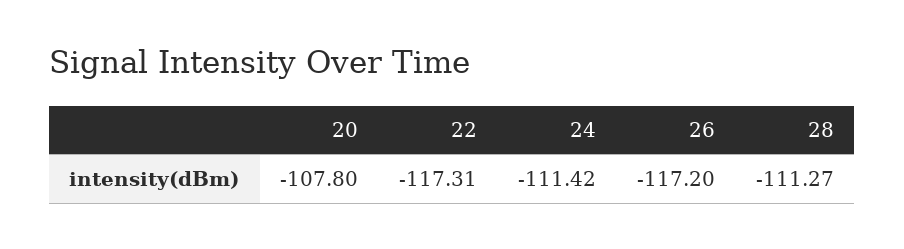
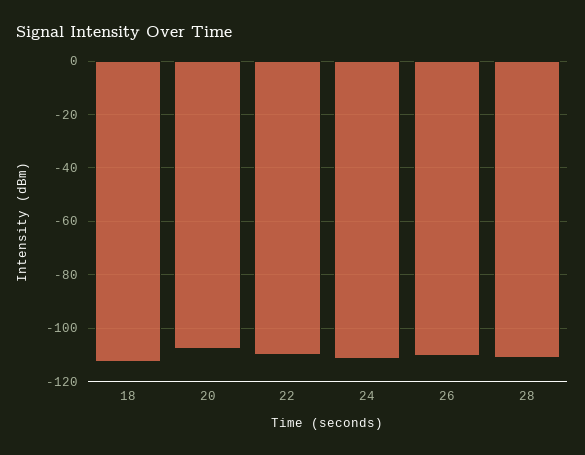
22: -117.31 -> -110
26: -117.2 -> -110
18: none -> -112.5

